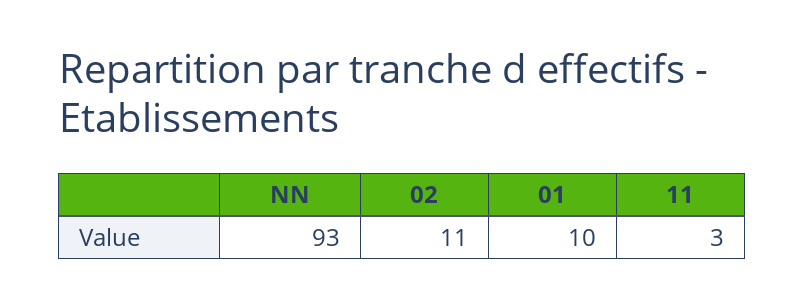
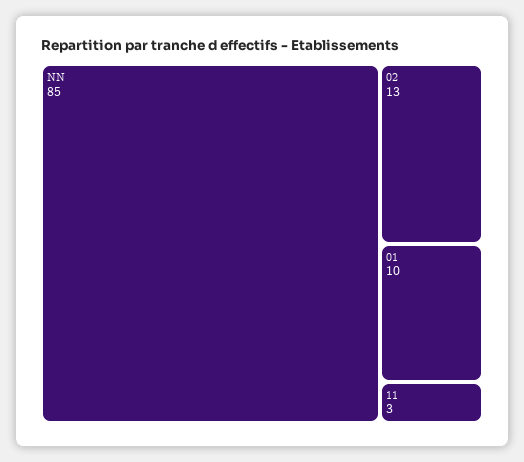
NN: 93 -> 85
02: 11 -> 13

